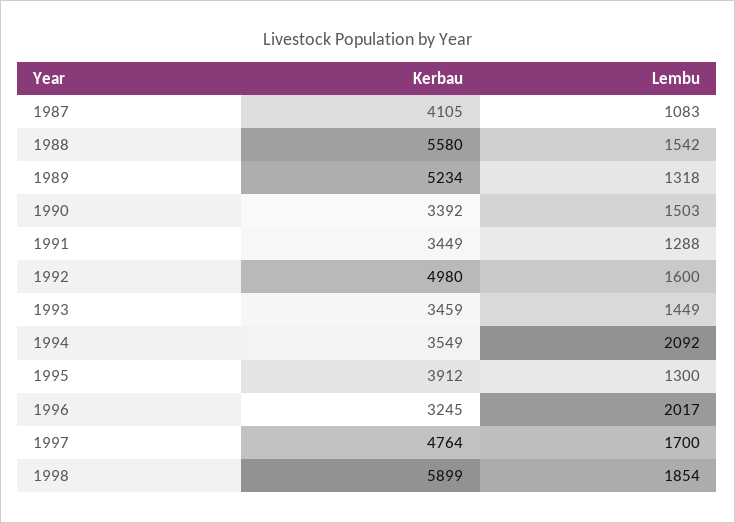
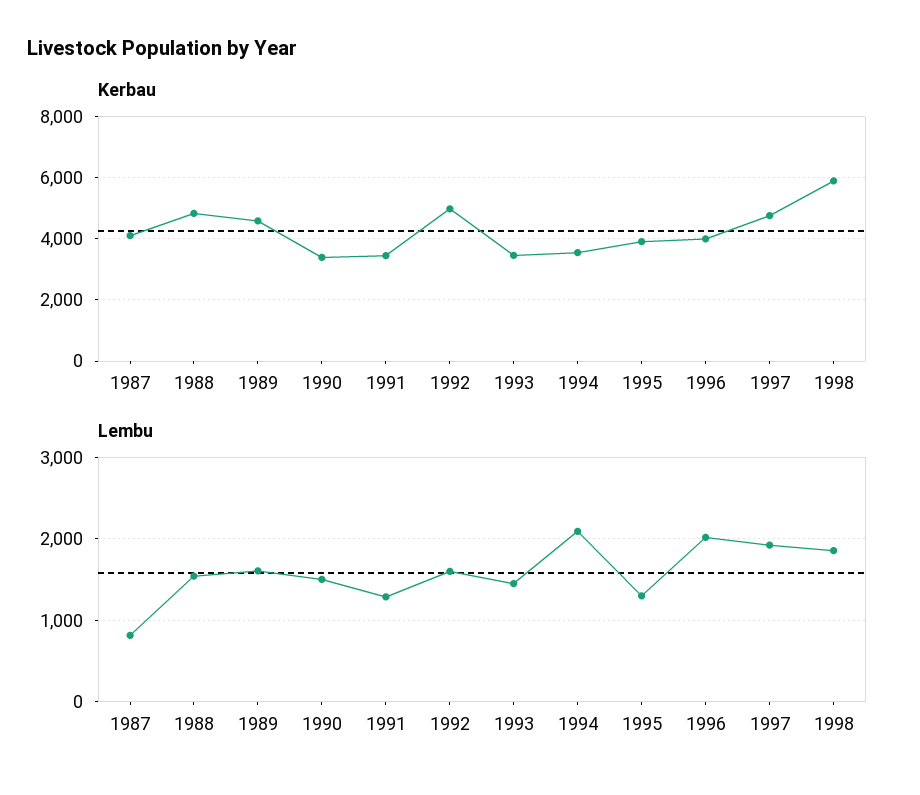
Lembu, 1987: 1083 -> 800
Kerbau, 1988: 5580 -> 4800
Kerbau, 1989: 5234 -> 4600
Lembu, 1989: 1318 -> 1600
Kerbau, 1996: 3245 -> 4000
Lembu, 1997: 1700 -> 1900

